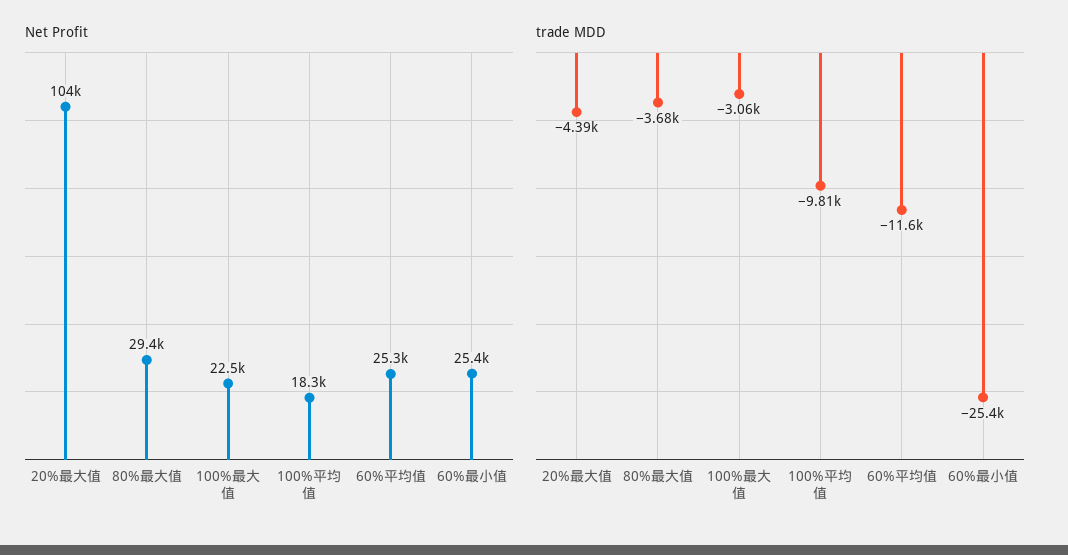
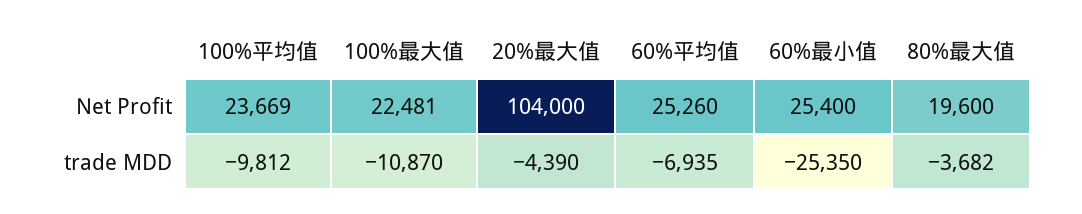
Net Profit, 80%最大值: 29400 -> 19600
Net Profit, 100%平均值: 18300 -> 23669
trade MDD, 100%最大值: -3060 -> -10870
trade MDD, 60%平均值: -11600 -> -6935

